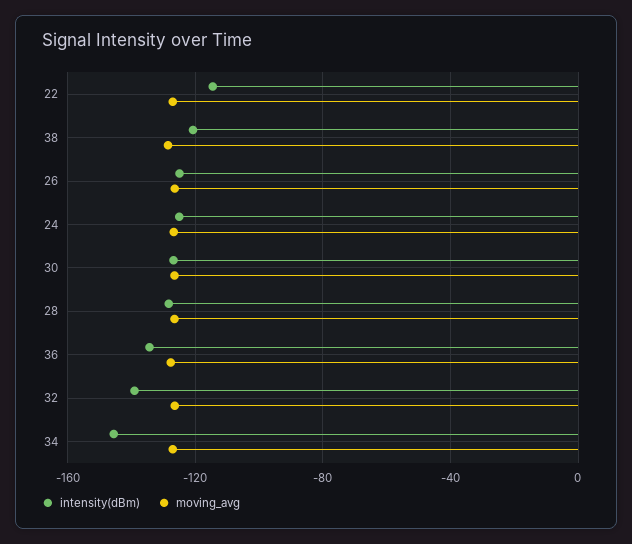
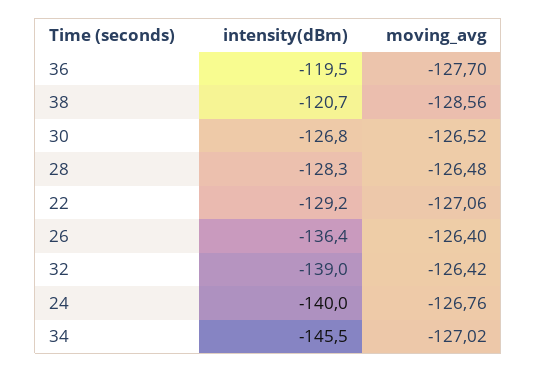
intensity(dBm), 22: -115 -> -129.2
intensity(dBm), 26: -125 -> -136.4
intensity(dBm), 24: -125 -> -140
intensity(dBm), 36: -135 -> -119.5

